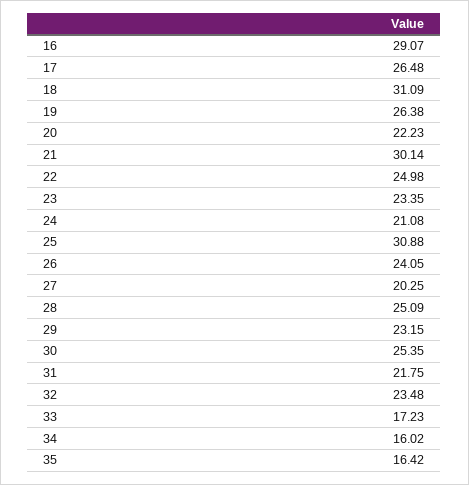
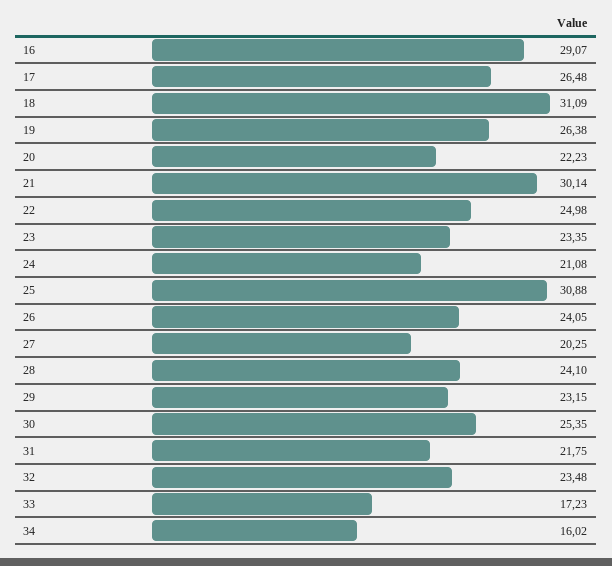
28: 25.09 -> 24.1
35: 16.42 -> none

